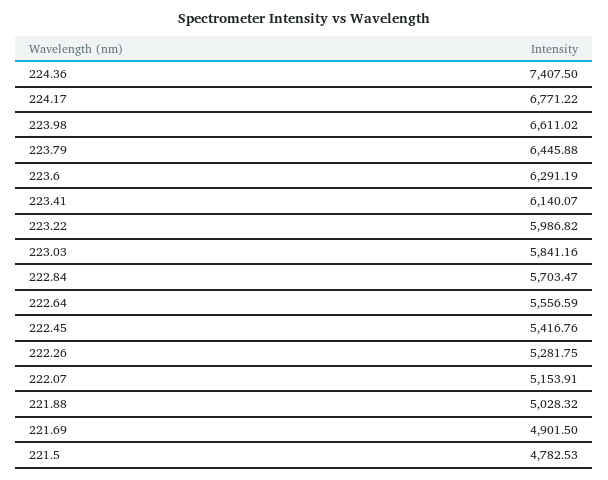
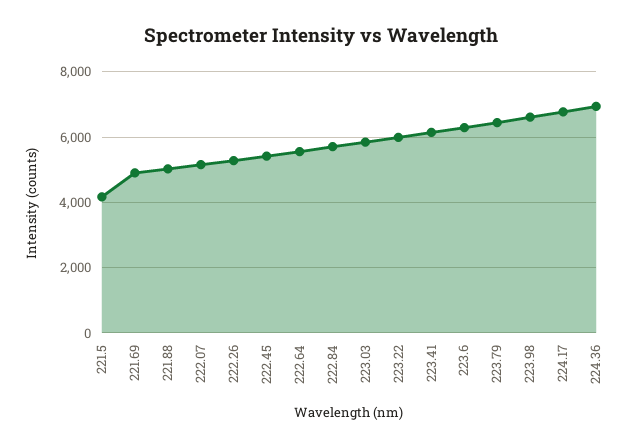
224.36: 7407.5 -> 7000
221.5: 4782.53 -> 4200

